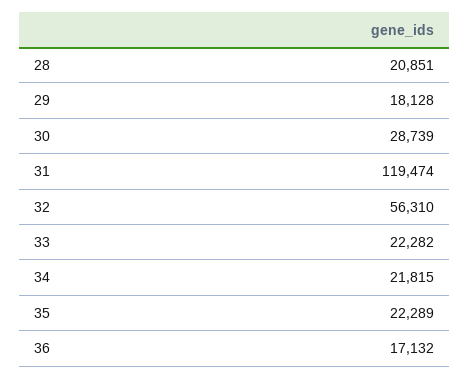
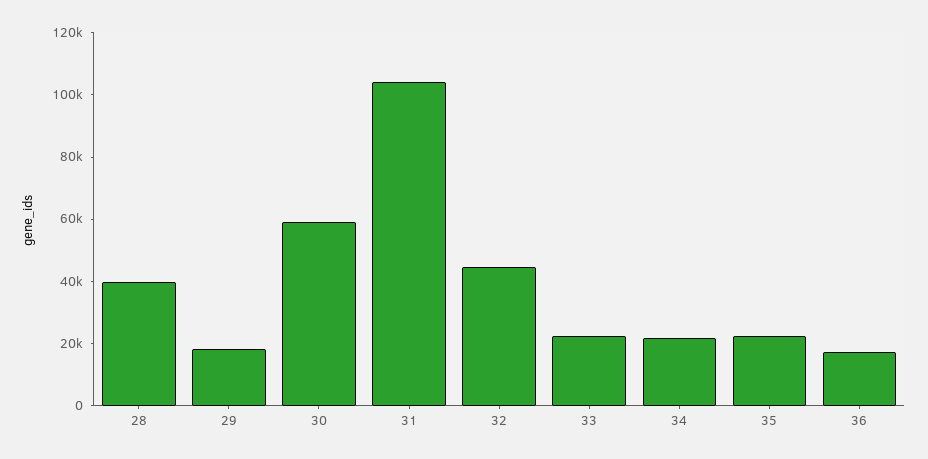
28: 20851 -> 40000
30: 28739 -> 60000
31: 119474 -> 105000
32: 56310 -> 45000

